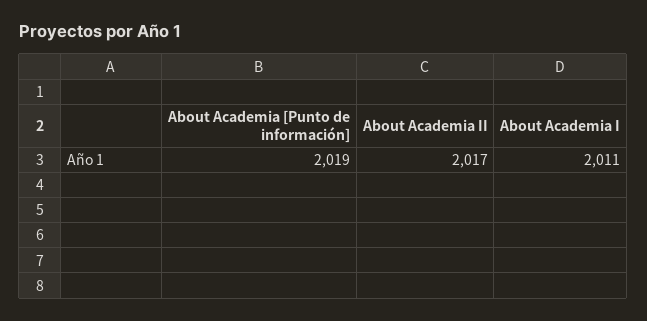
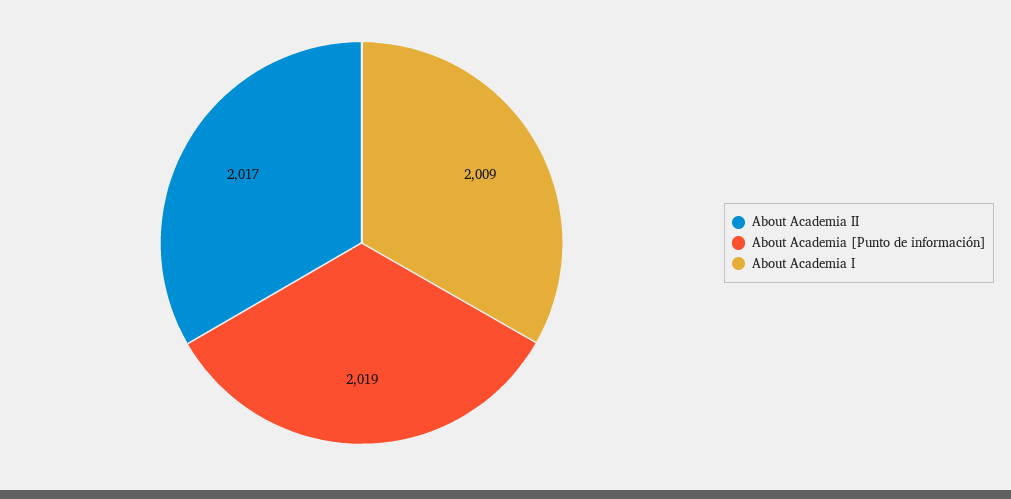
About Academia I: 2011 -> 2009

